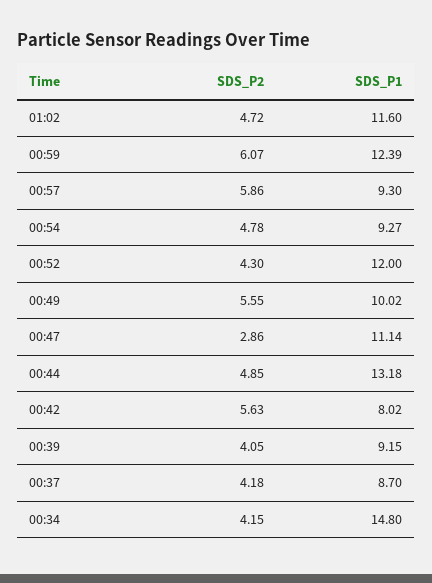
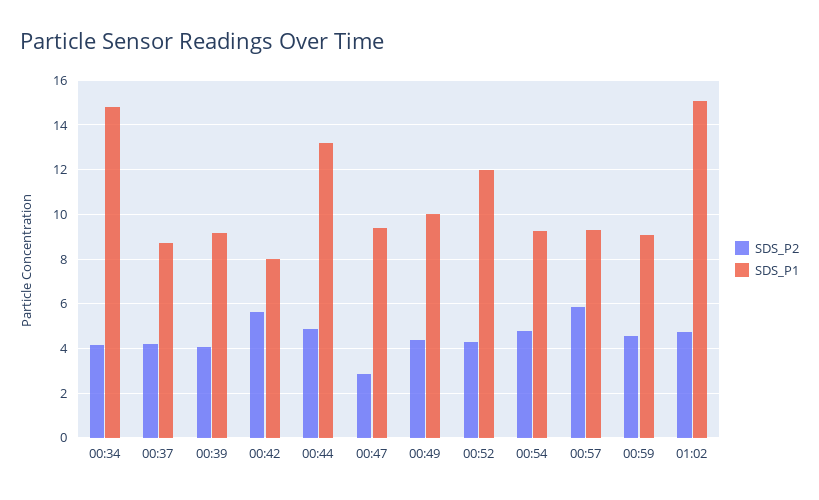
SDS_P1, 01:02: 11.6 -> 15
SDS_P2, 00:59: 6.07 -> 4.5
SDS_P1, 00:59: 12.39 -> 9
SDS_P2, 00:49: 5.55 -> 4.5
SDS_P1, 00:47: 11.14 -> 9.5

